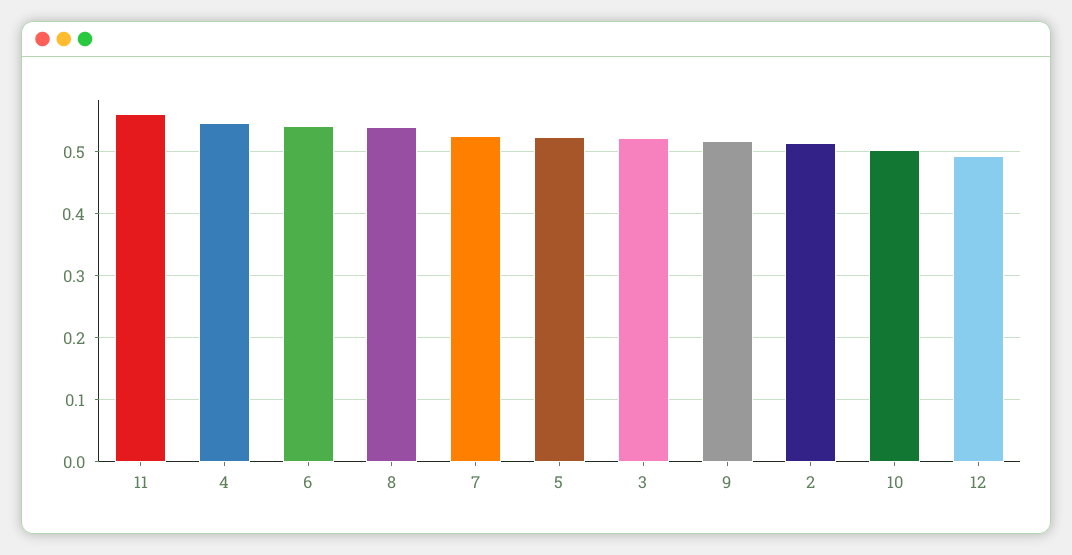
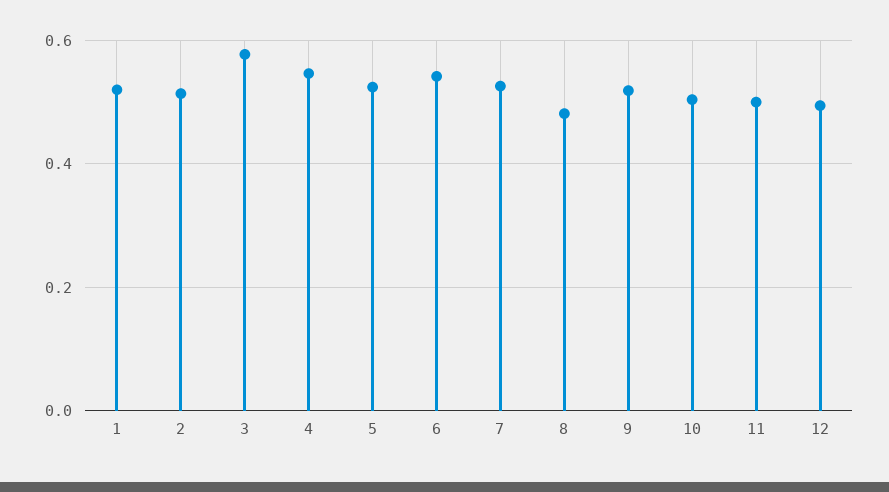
11: 0.56 -> 0.5
8: 0.54 -> 0.48
3: 0.52 -> 0.58
1: none -> 0.52

